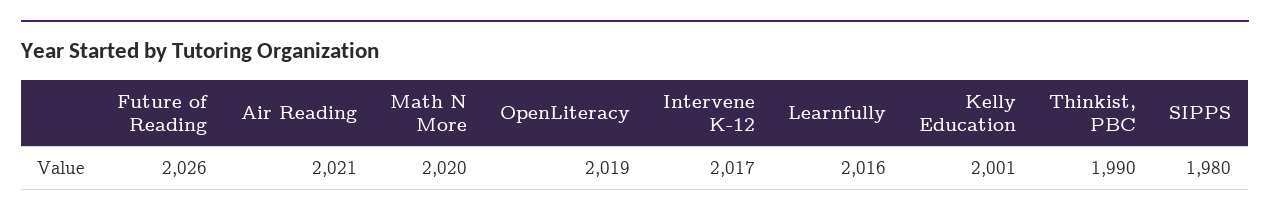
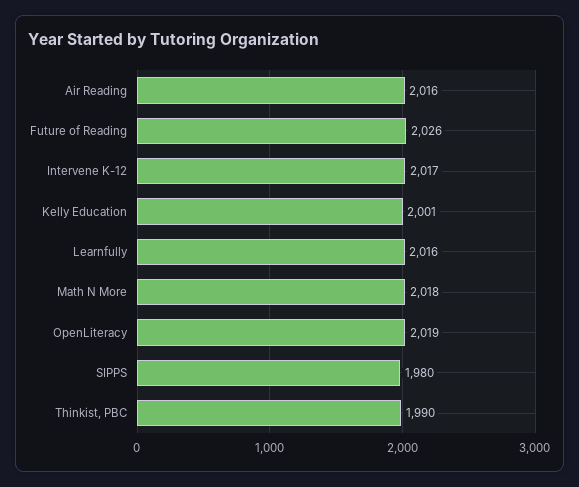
Air Reading: 2021 -> 2016
Math N More: 2020 -> 2018

